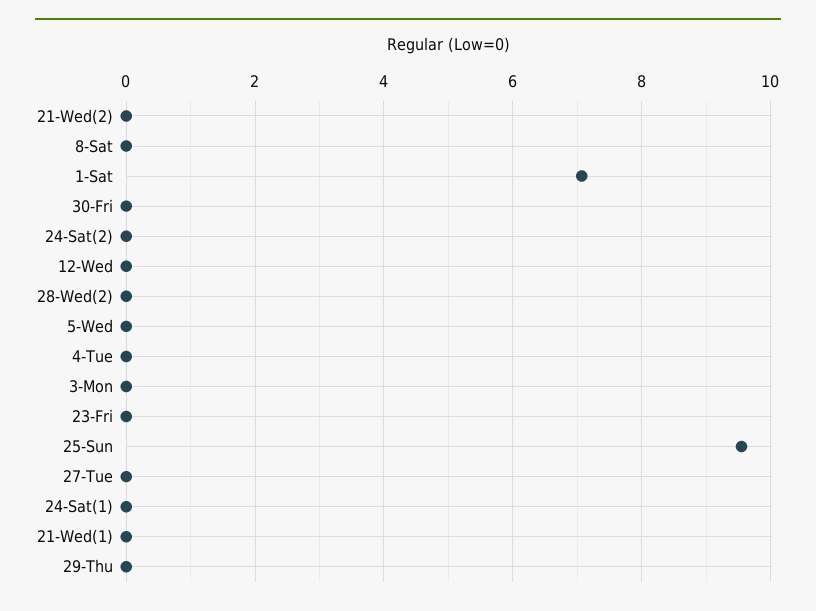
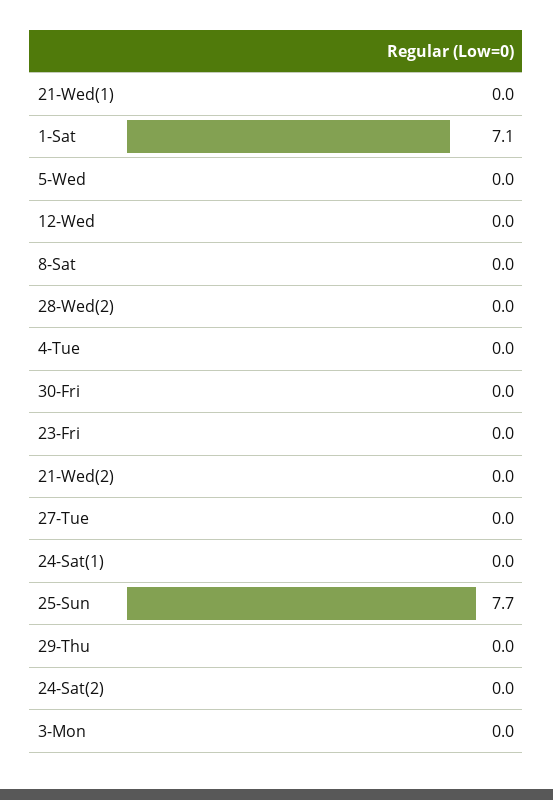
25-Sun: 9.6 -> 7.7

